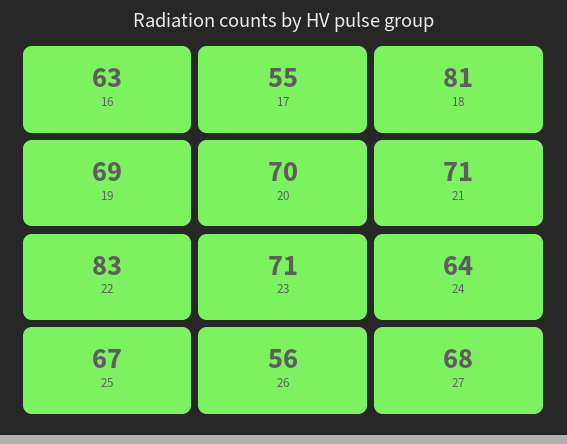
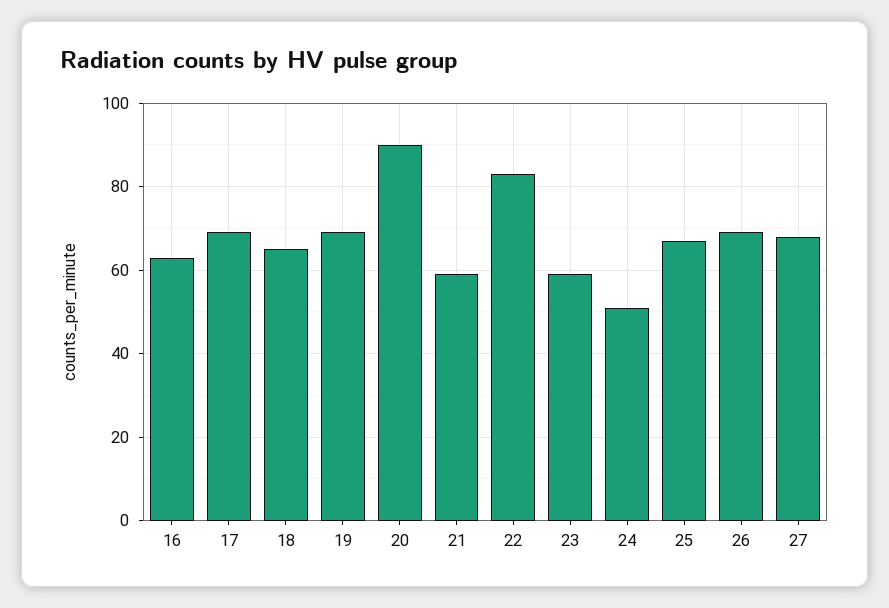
17: 55 -> 70
18: 81 -> 65
20: 70 -> 90
21: 71 -> 60
23: 71 -> 60
24: 64 -> 50
26: 56 -> 70

